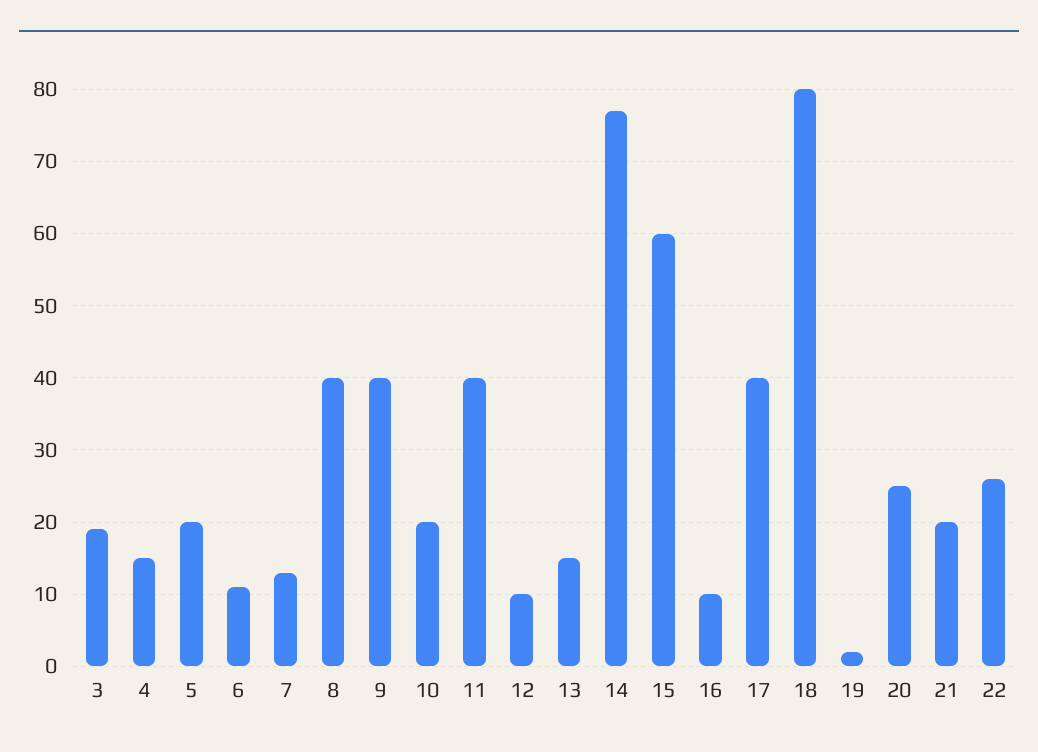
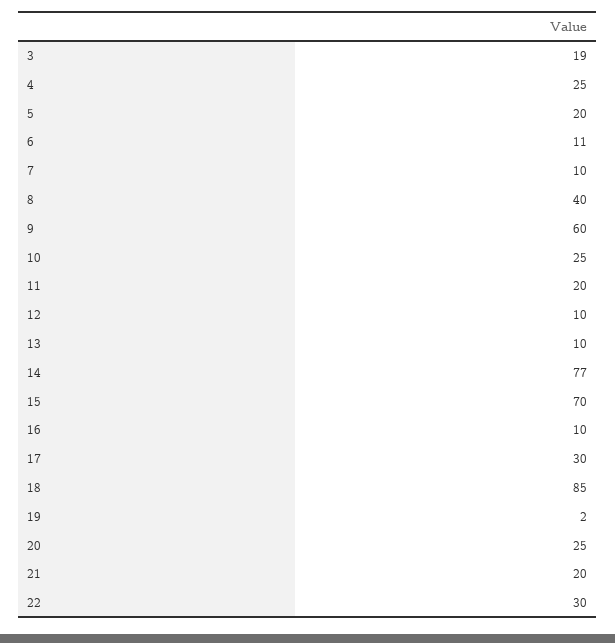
4: 15 -> 25
7: 13 -> 10
9: 40 -> 60
10: 20 -> 25
11: 40 -> 20
13: 15 -> 10
15: 60 -> 70
17: 40 -> 30
18: 80 -> 85
22: 26 -> 30

